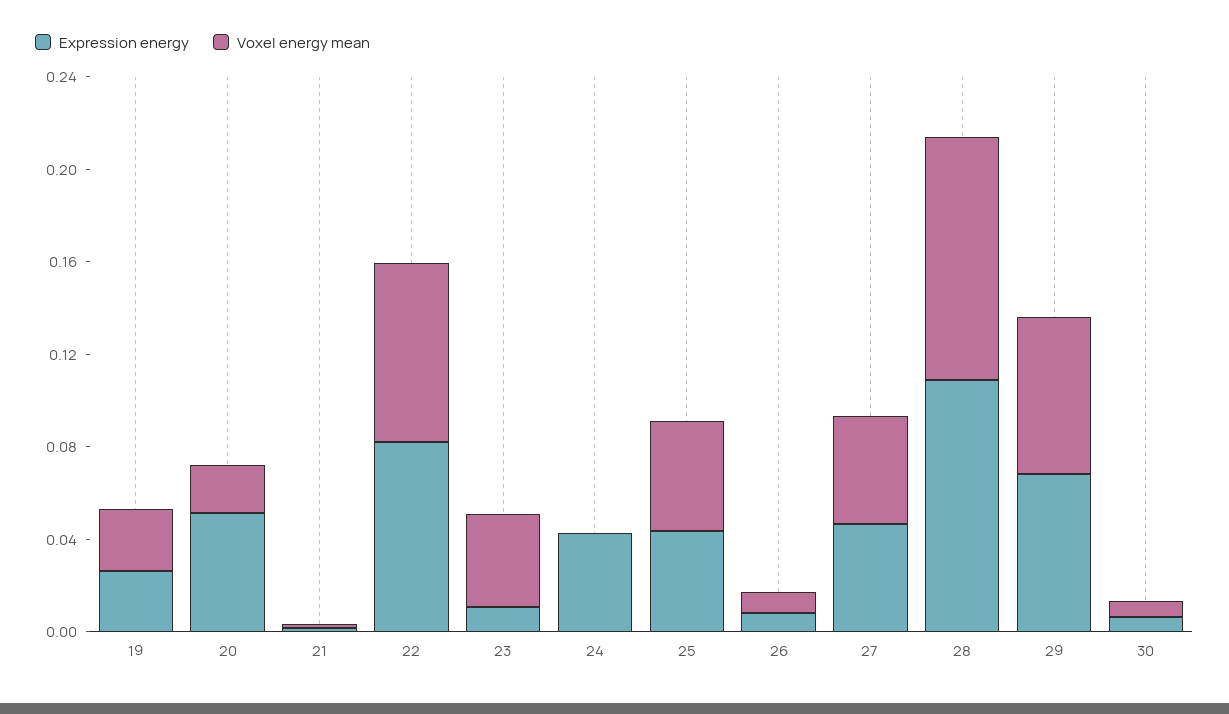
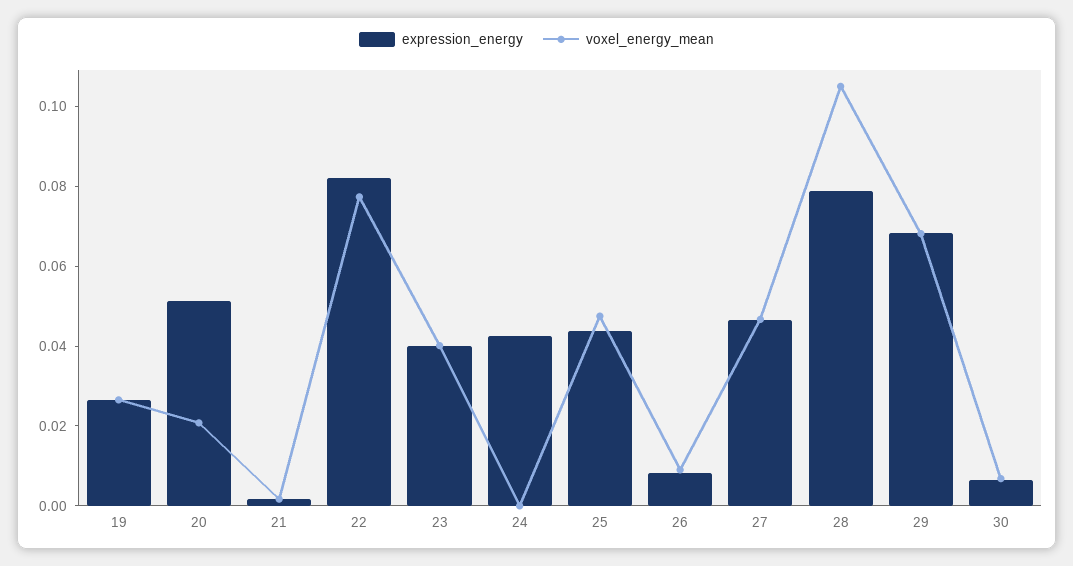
Expression energy, 23: 0.01 -> 0.04
Expression energy, 28: 0.11 -> 0.08

